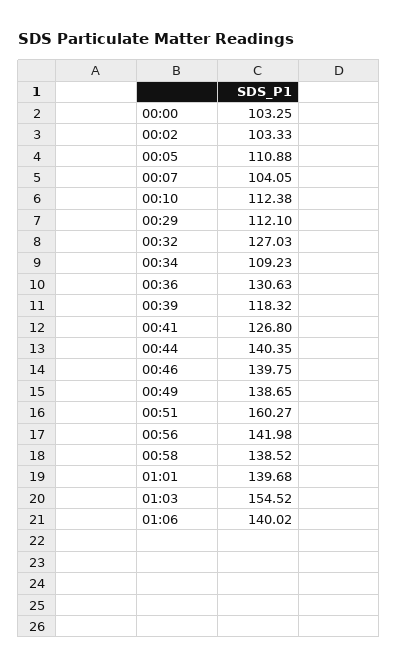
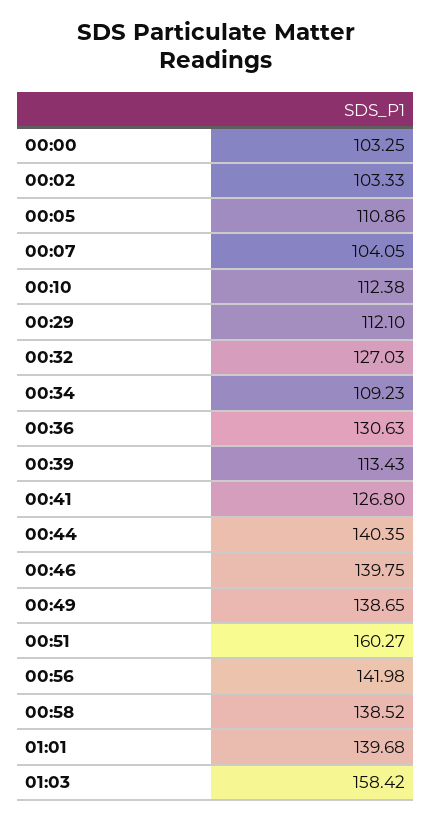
00:05: 110.88 -> 110.86
00:39: 118.32 -> 113.43
01:03: 154.52 -> 158.42
01:06: 140.02 -> none

